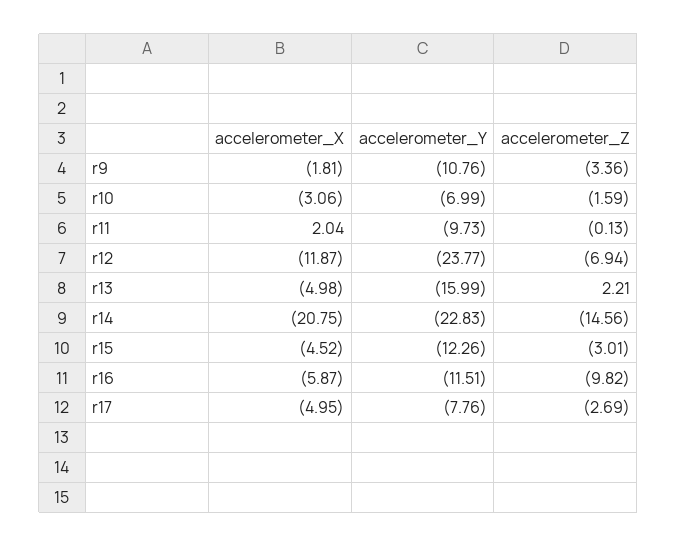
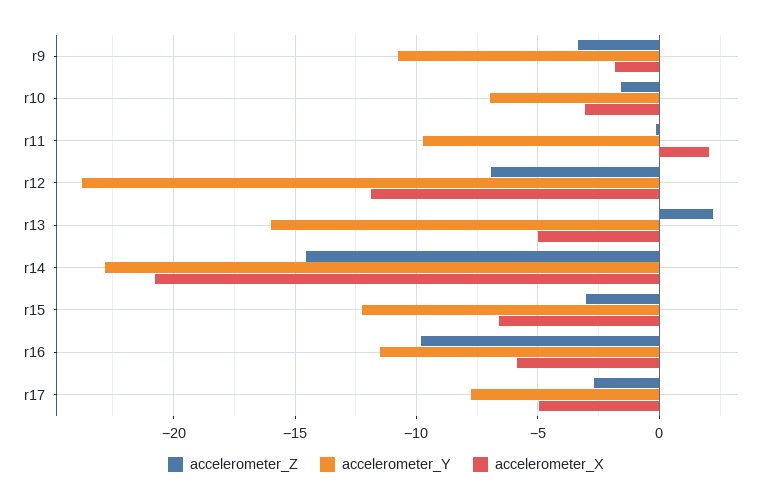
accelerometer_X, r15: -4.52 -> -6.5

